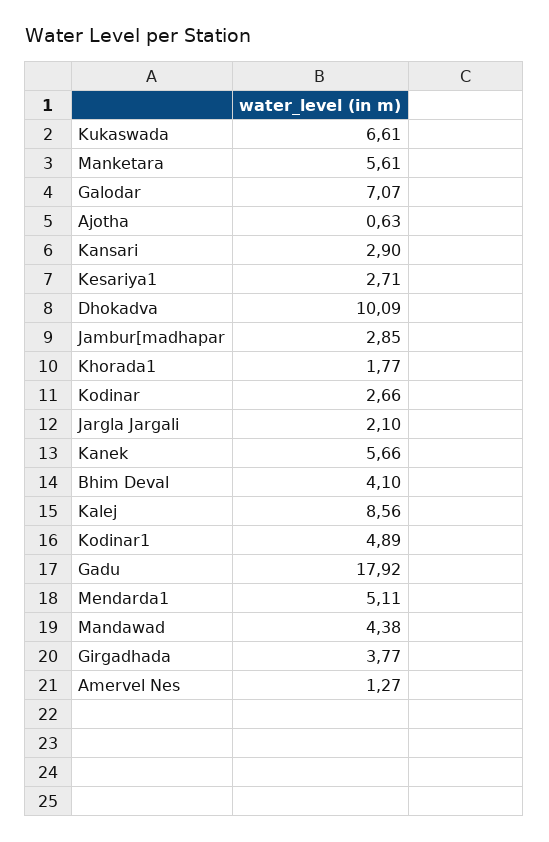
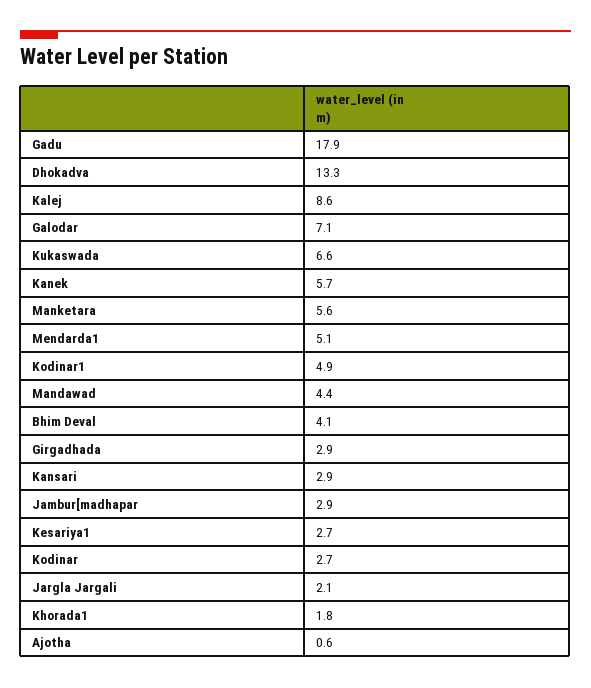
Dhokadva: 10.09 -> 13.3
Girgadhada: 3.77 -> 2.9
Amervel Nes: 1.27 -> none

